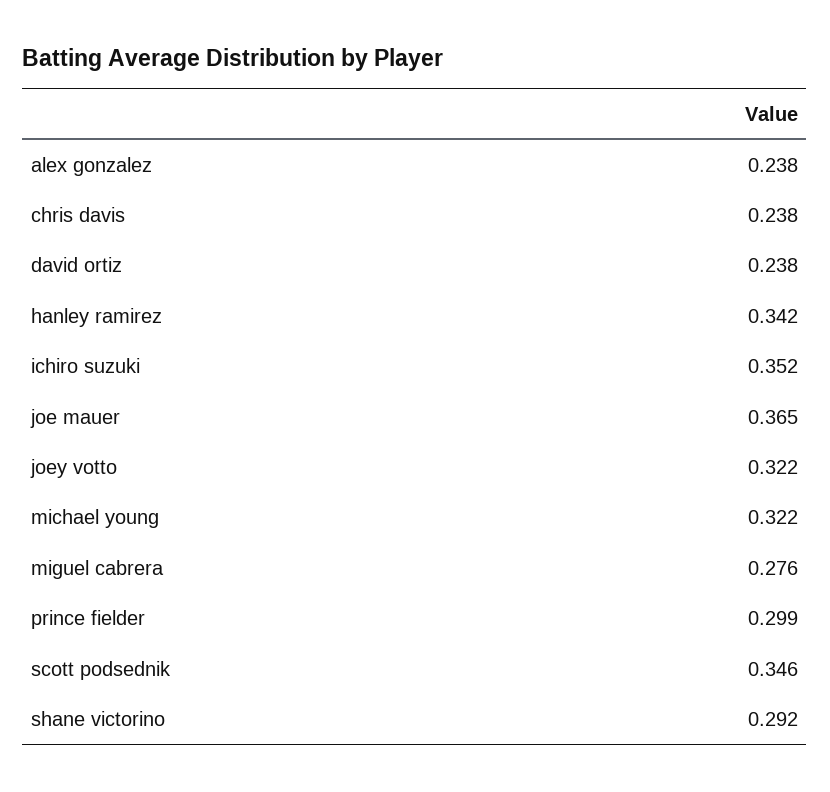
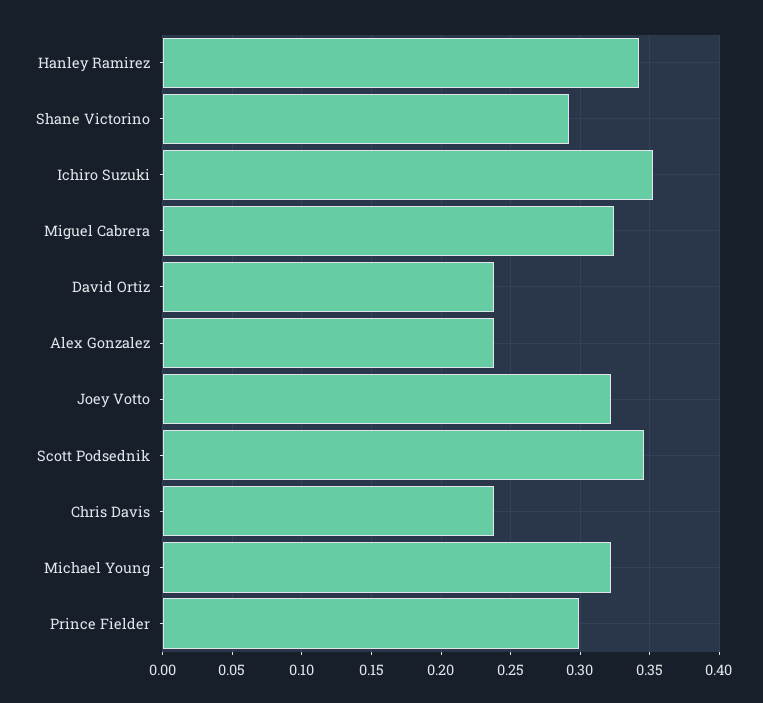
joe mauer: 0.365 -> none
miguel cabrera: 0.276 -> 0.325

